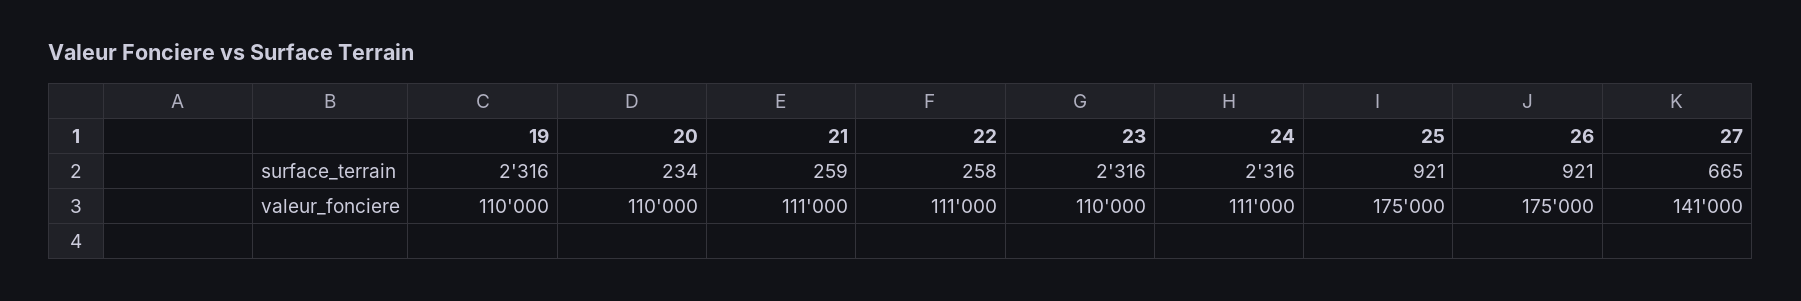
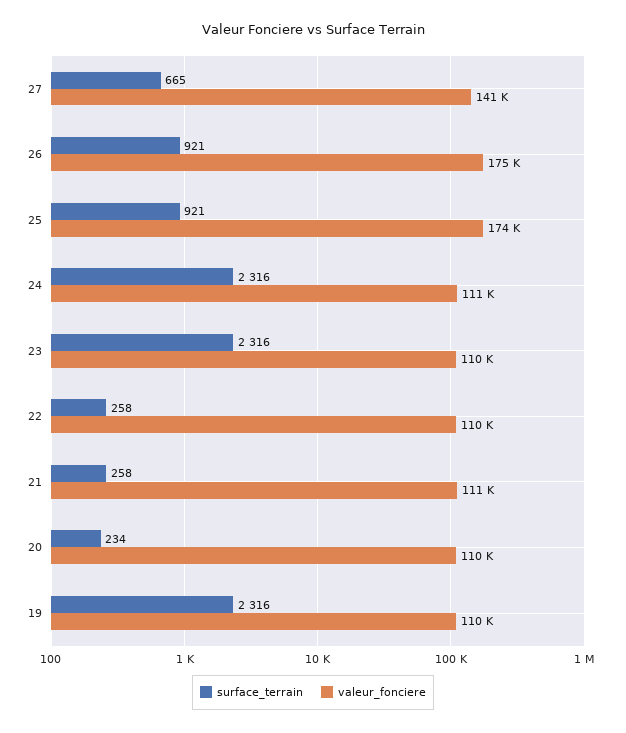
surface_terrain, 21: 259 -> 258
valeur_fonciere, 22: 111000 -> 110000
valeur_fonciere, 25: 175000 -> 174000

